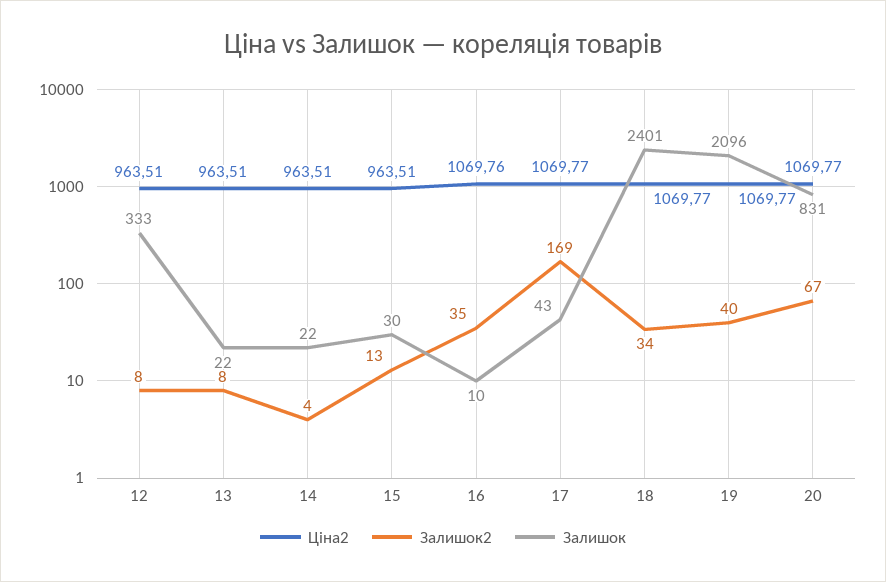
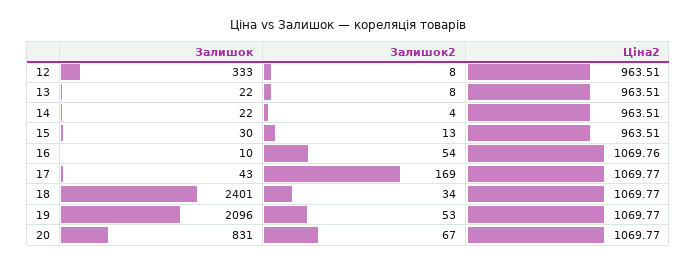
Залишок2, 16: 35 -> 54
Залишок2, 19: 40 -> 53

